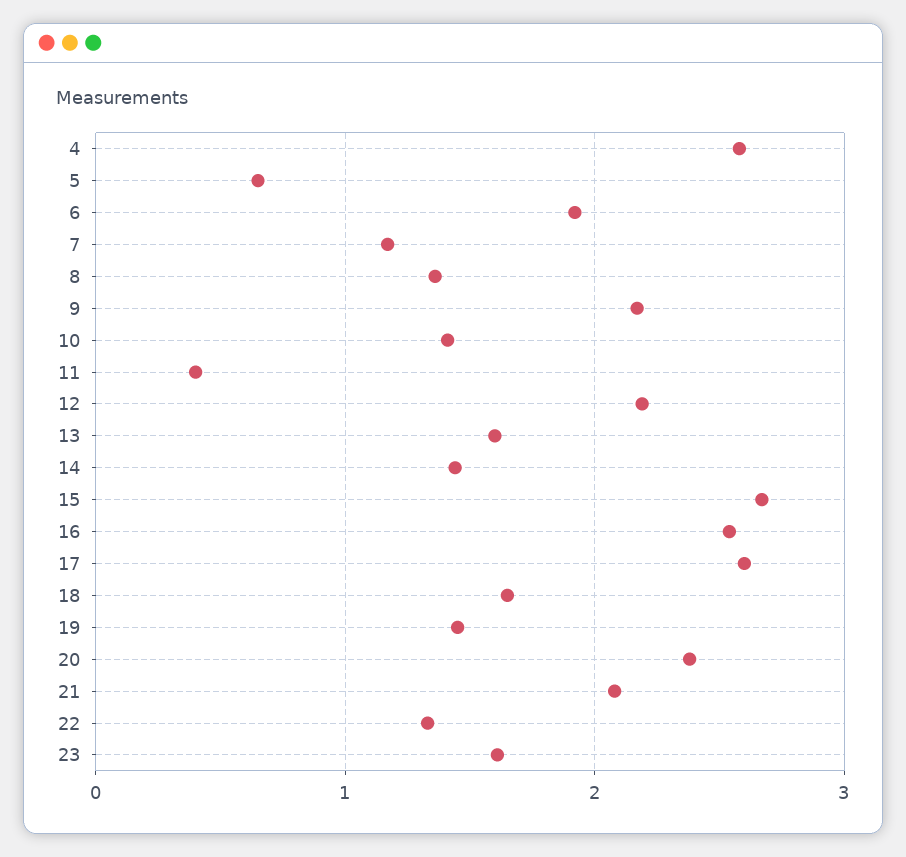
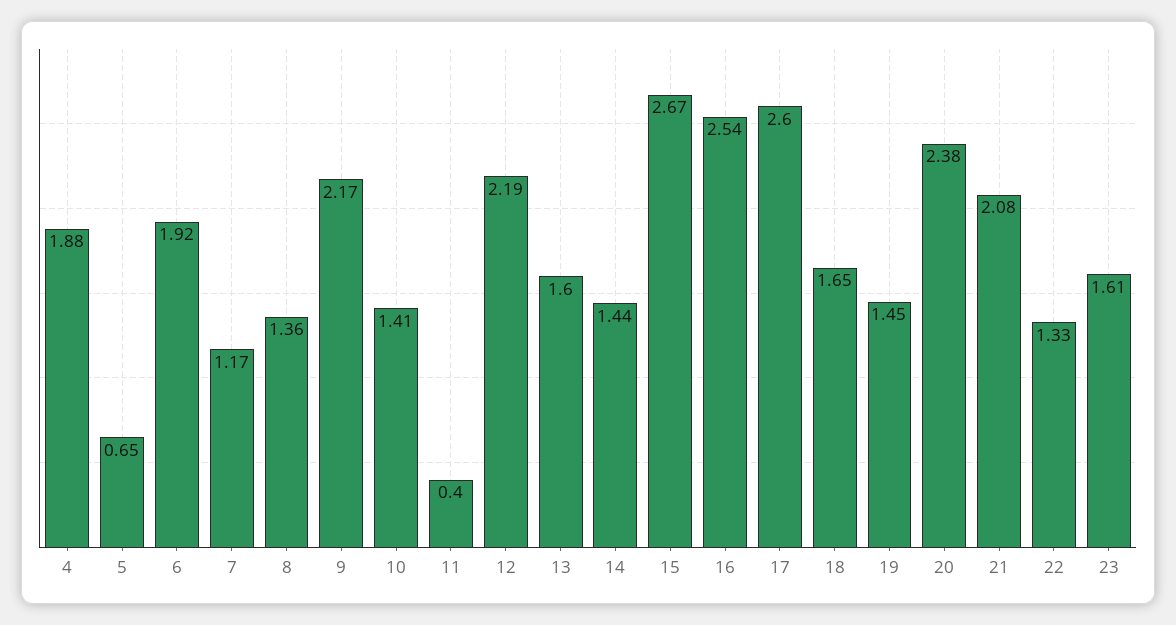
4: 2.6 -> 1.88

